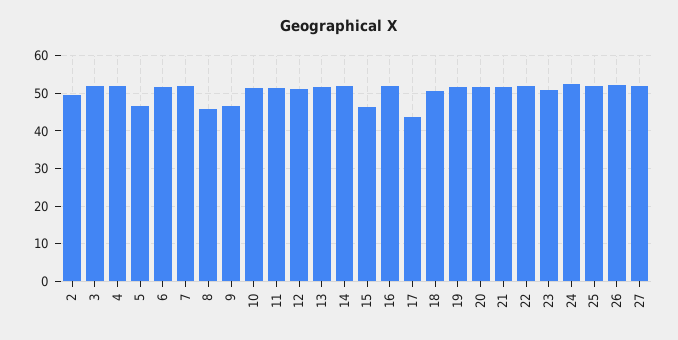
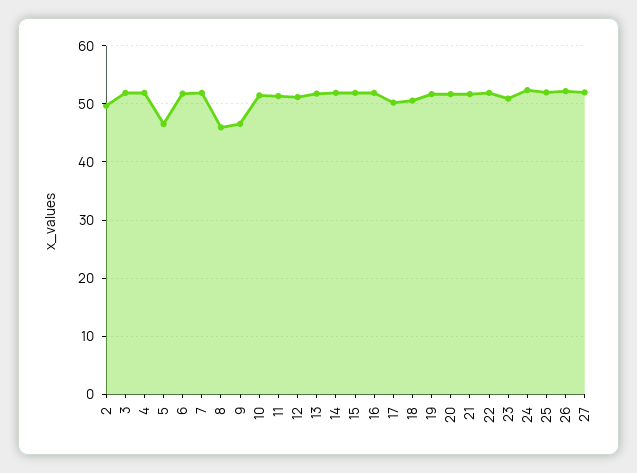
15: 46 -> 52
17: 44 -> 50

